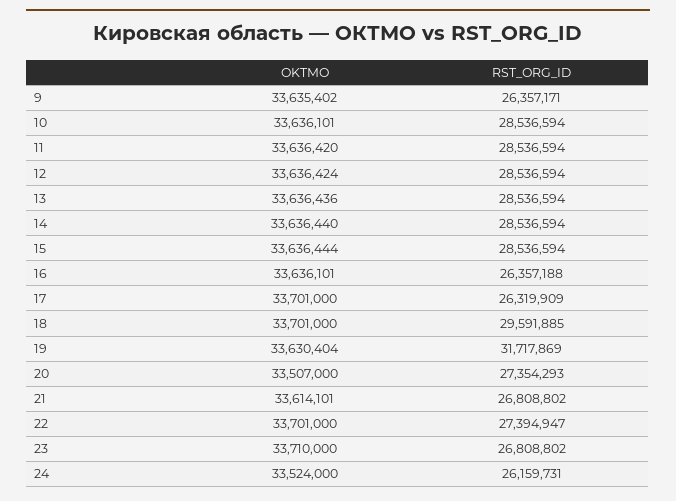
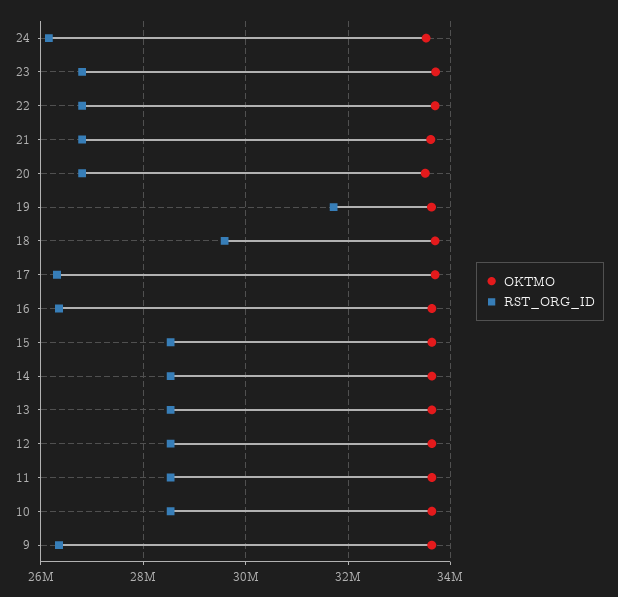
RST_ORG_ID, 20: 27354293 -> 26800000
RST_ORG_ID, 22: 27394947 -> 26800000

